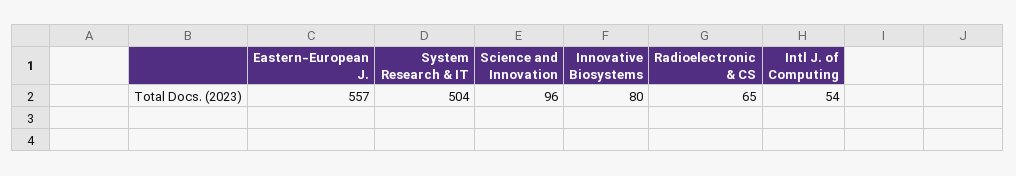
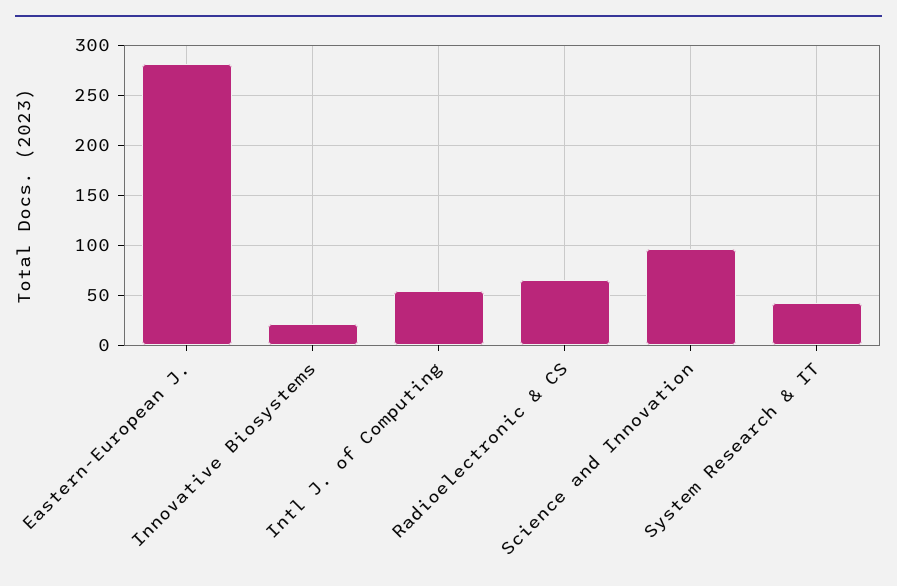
Eastern-European J.: 557 -> 280
System Research & IT: 504 -> 40
Innovative Biosystems: 80 -> 20

